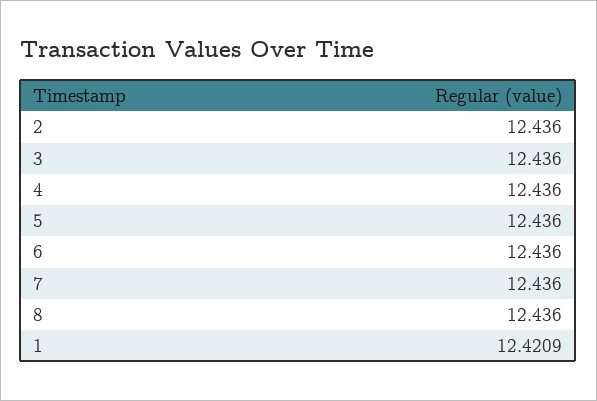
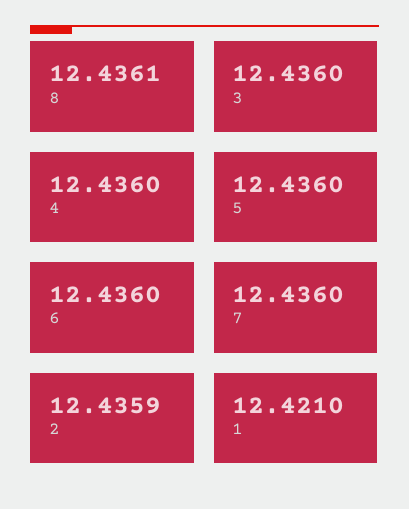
2: 12.436 -> 12.4359
8: 12.436 -> 12.4361
1: 12.4209 -> 12.421

